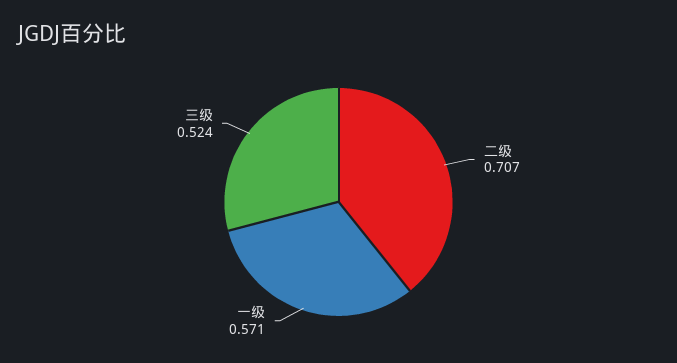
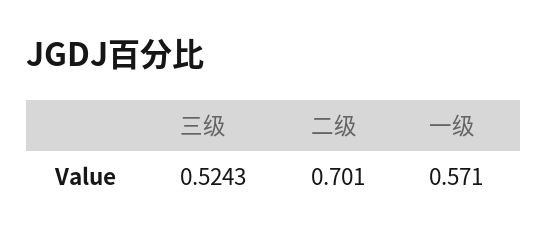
二级: 0.707 -> 0.701

